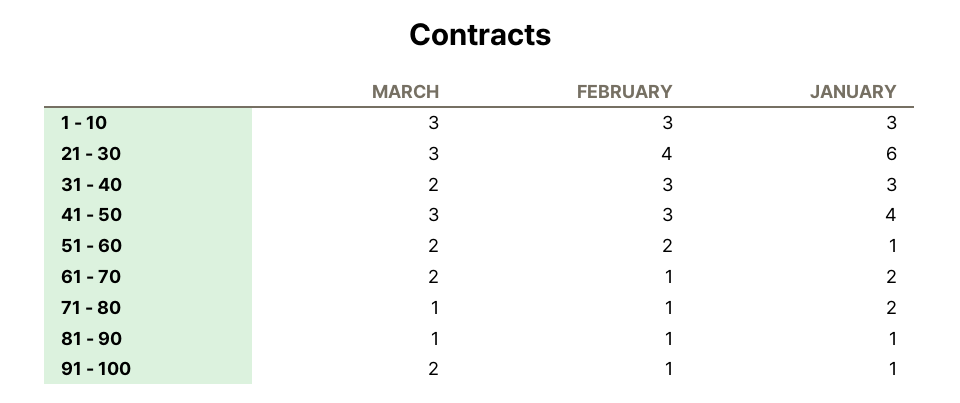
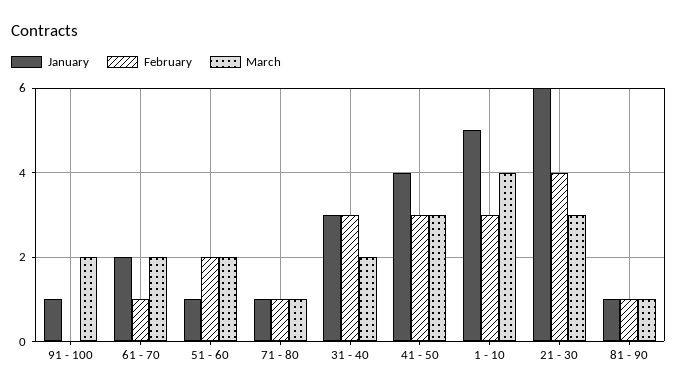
MARCH, 1 - 10: 3 -> 4
JANUARY, 1 - 10: 3 -> 5
JANUARY, 71 - 80: 2 -> 1
FEBRUARY, 91 - 100: 1 -> 0

